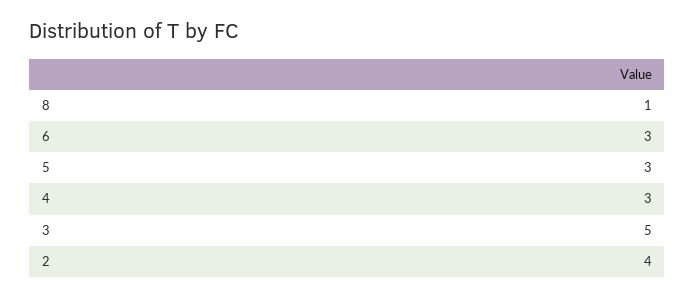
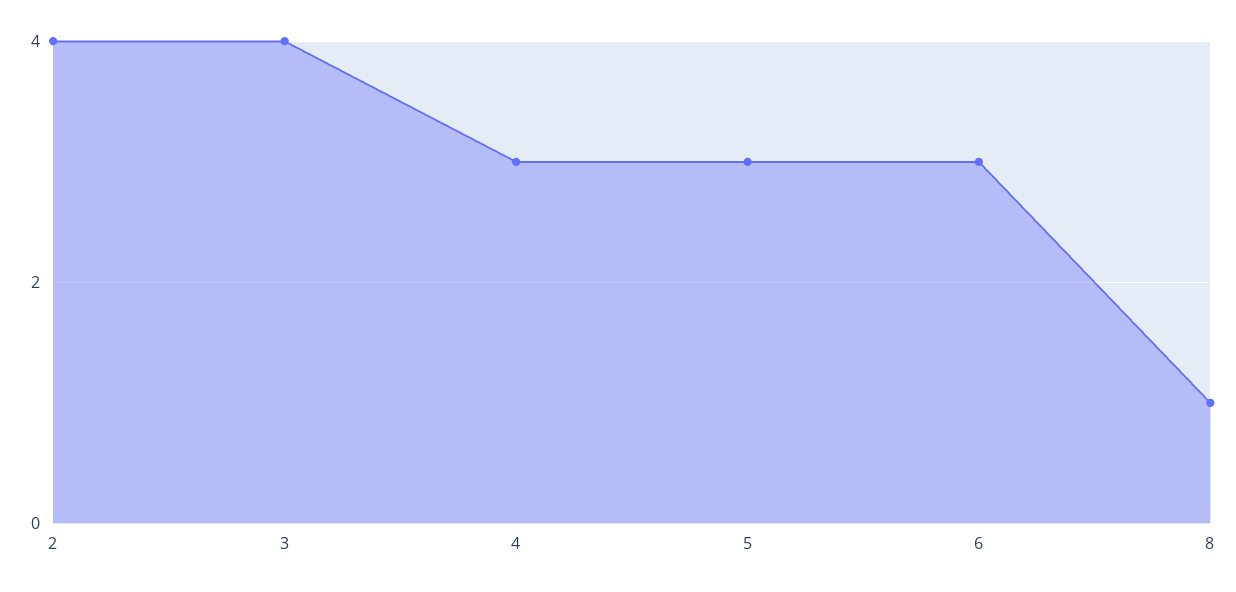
3: 5 -> 4

